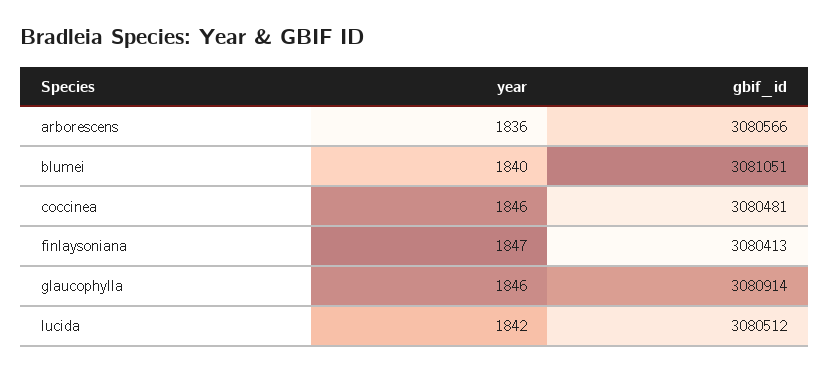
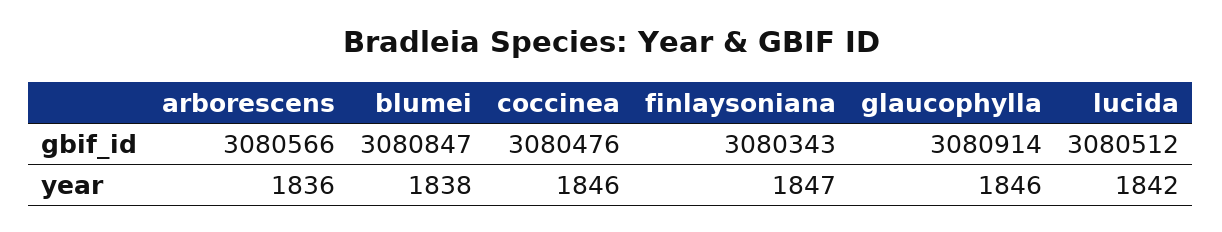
year, blumei: 1840 -> 1838
gbif_id, blumei: 3081051 -> 3080847
gbif_id, coccinea: 3080481 -> 3080476
gbif_id, finlaysoniana: 3080413 -> 3080343

